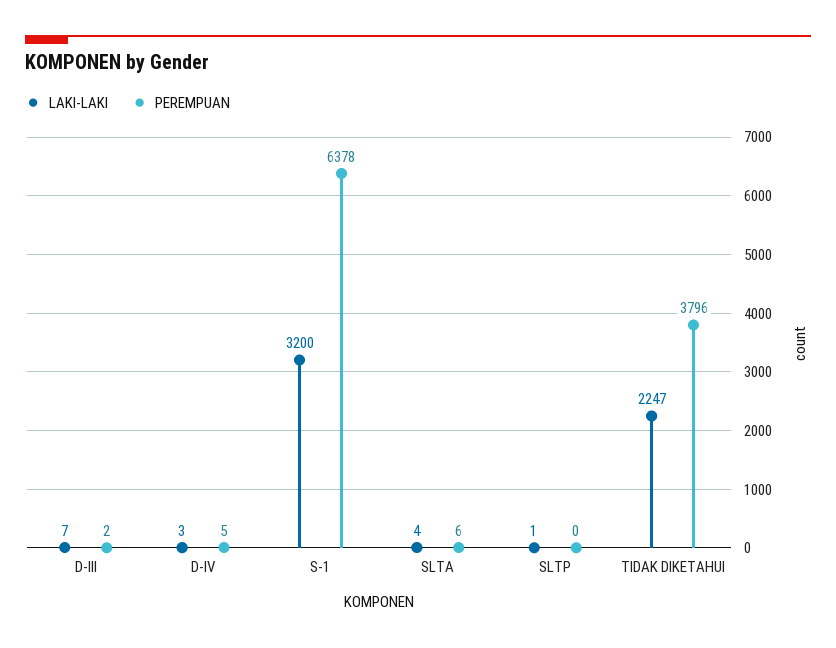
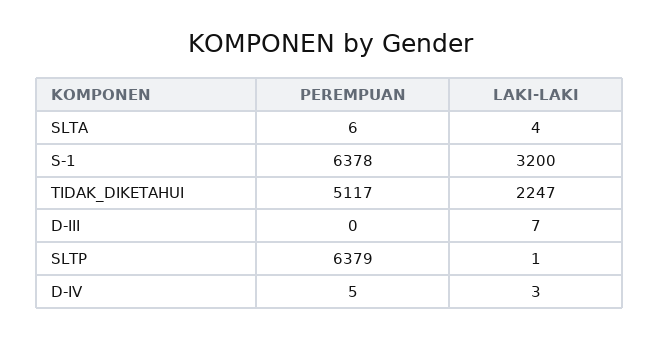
PEREMPUAN, D-III: 2 -> 0
PEREMPUAN, SLTP: 0 -> 6379
PEREMPUAN, TIDAK DIKETAHUI: 3796 -> 5117

